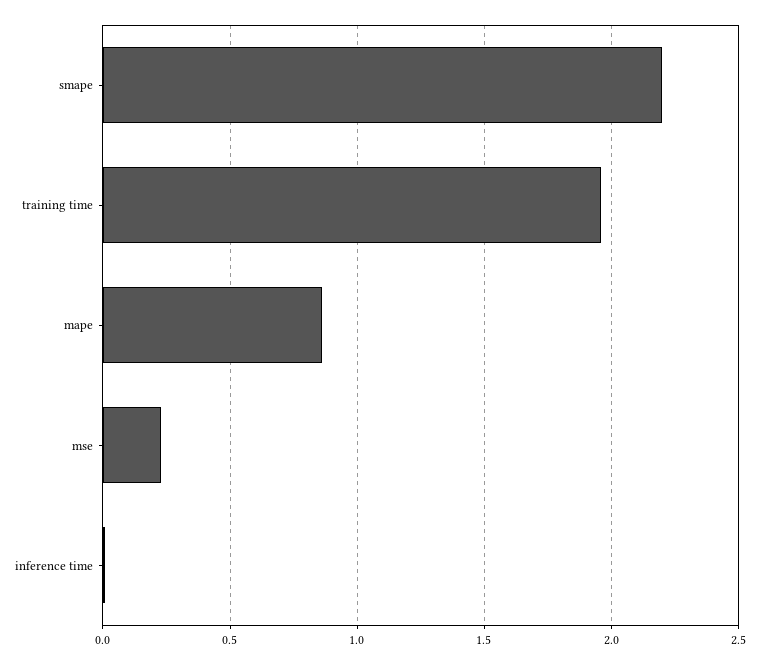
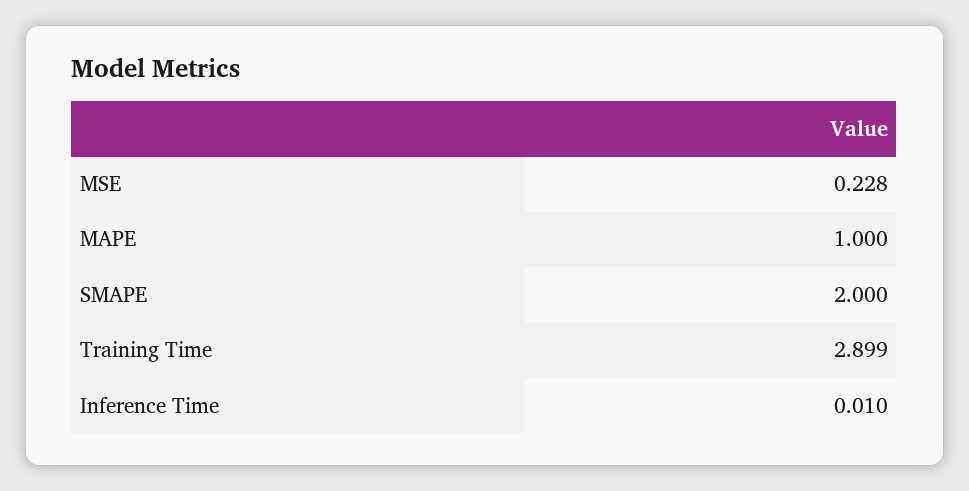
smape: 2.2 -> 2
training time: 1.95 -> 2.899
mape: 0.85 -> 1

